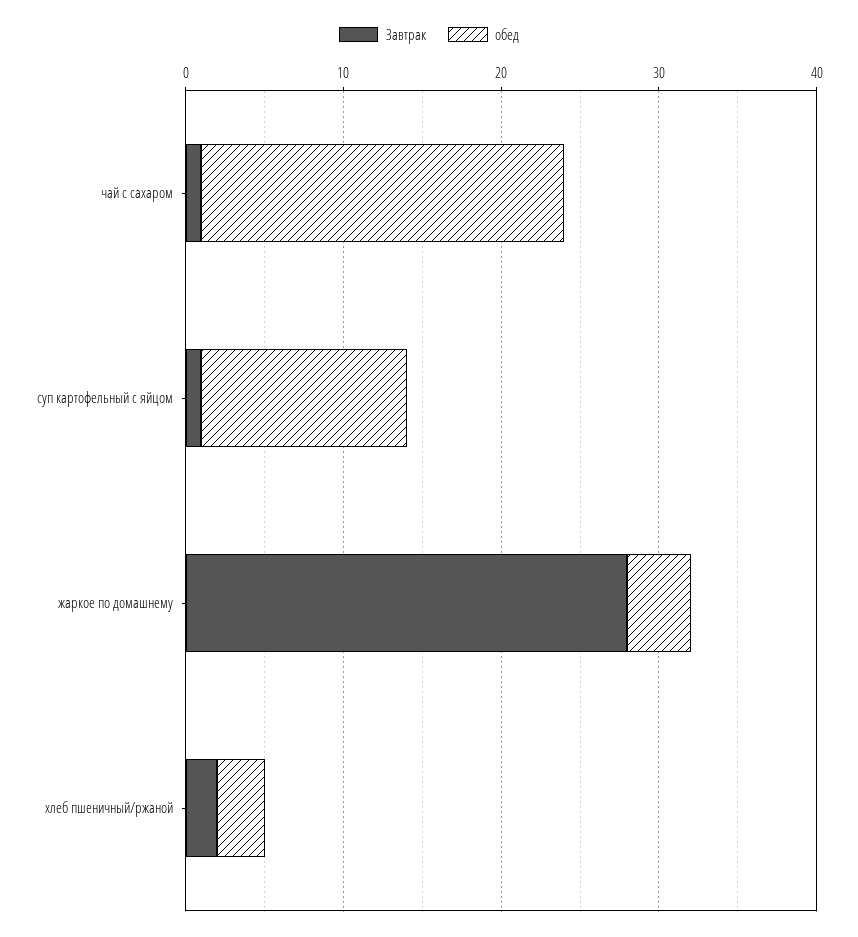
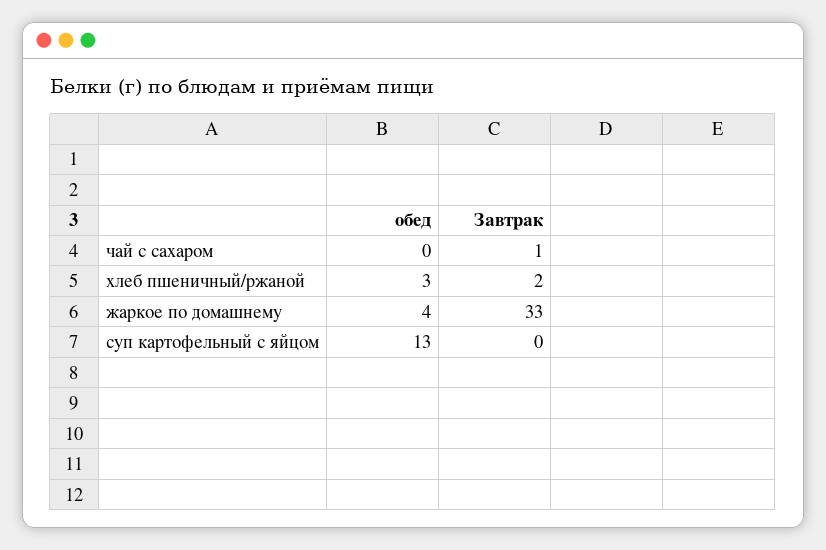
обед, чай с сахаром: 23 -> 0
Завтрак, суп картофельный с яйцом: 1 -> 0
Завтрак, жаркое по домашнему: 28 -> 33

